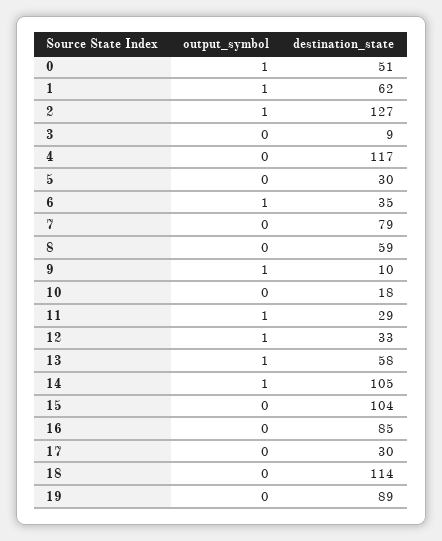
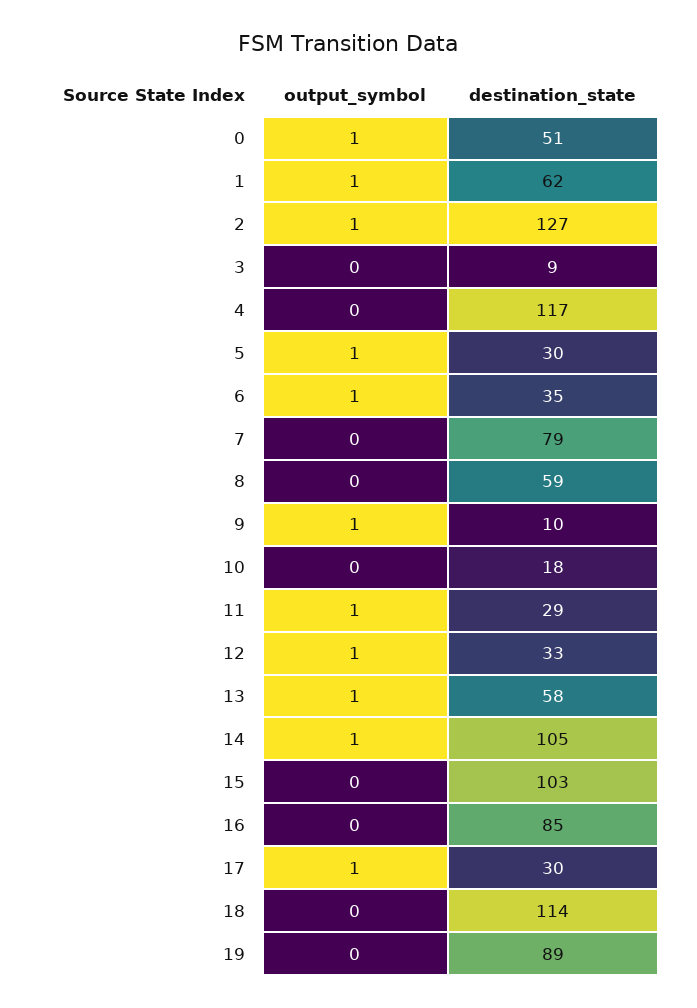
output_symbol, 5: 0 -> 1
destination_state, 15: 104 -> 103
output_symbol, 17: 0 -> 1

